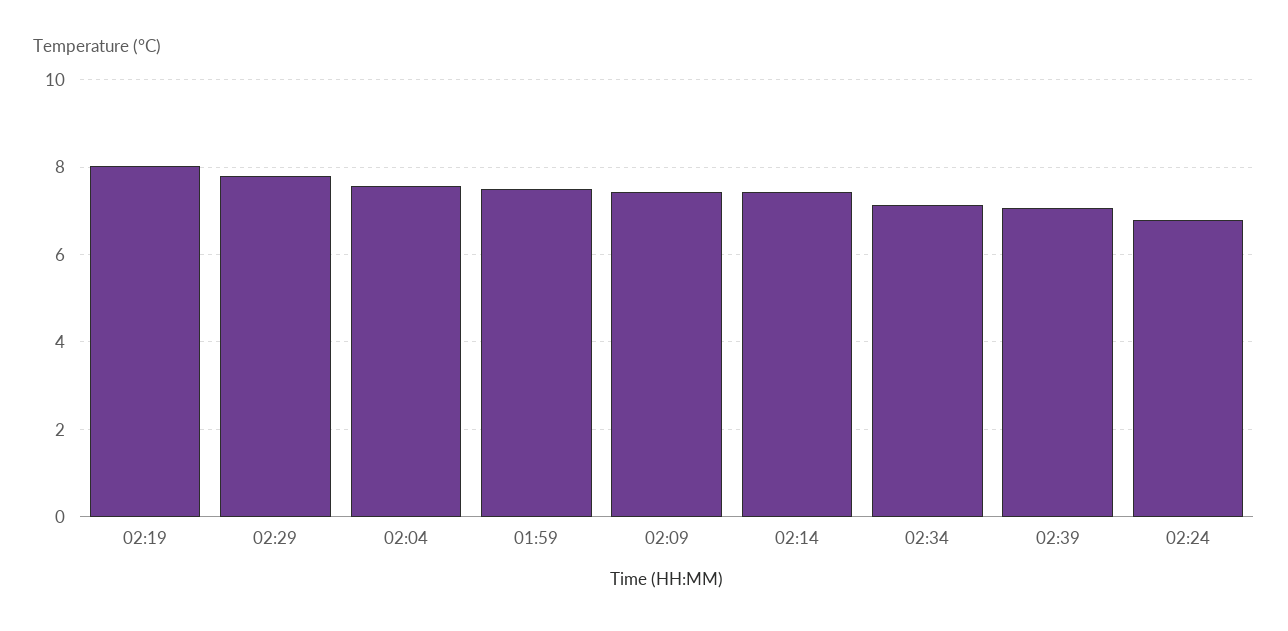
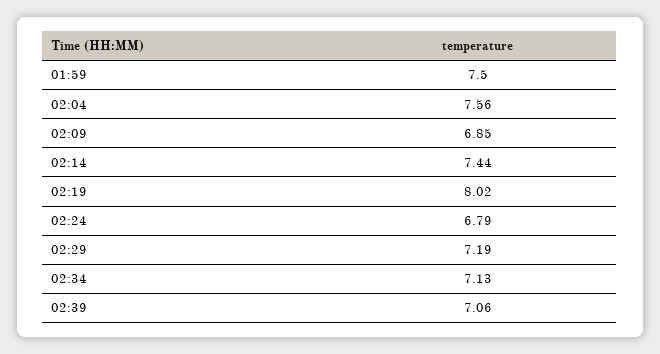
02:29: 7.8 -> 7.19
02:09: 7.4 -> 6.85

